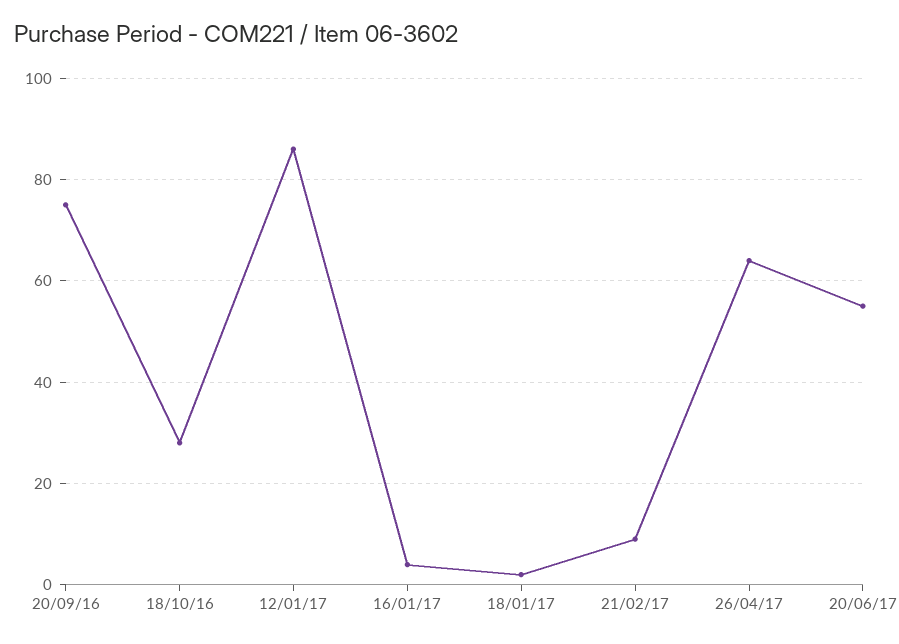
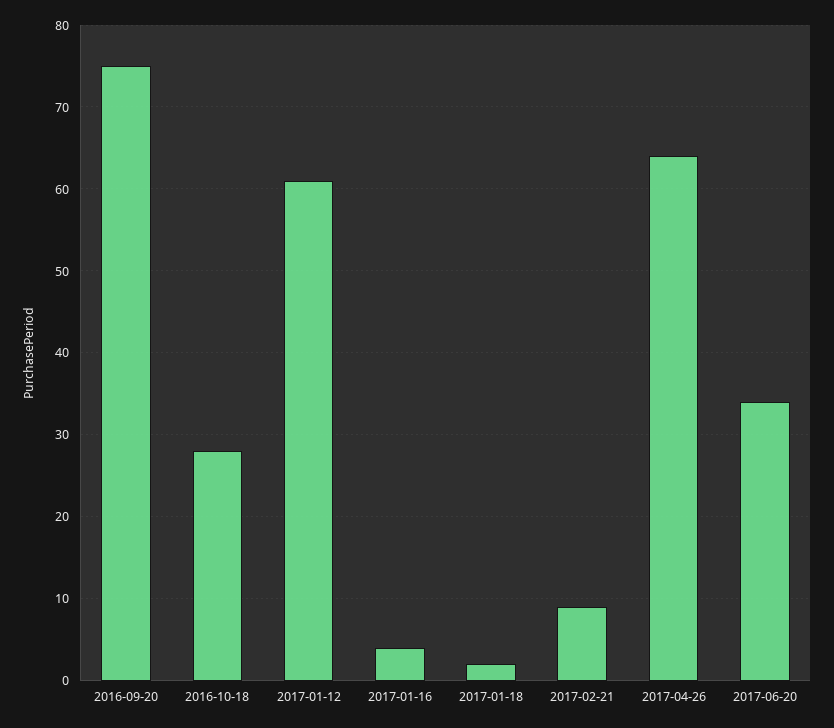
12/01/17: 85 -> 61
20/06/17: 55 -> 34

